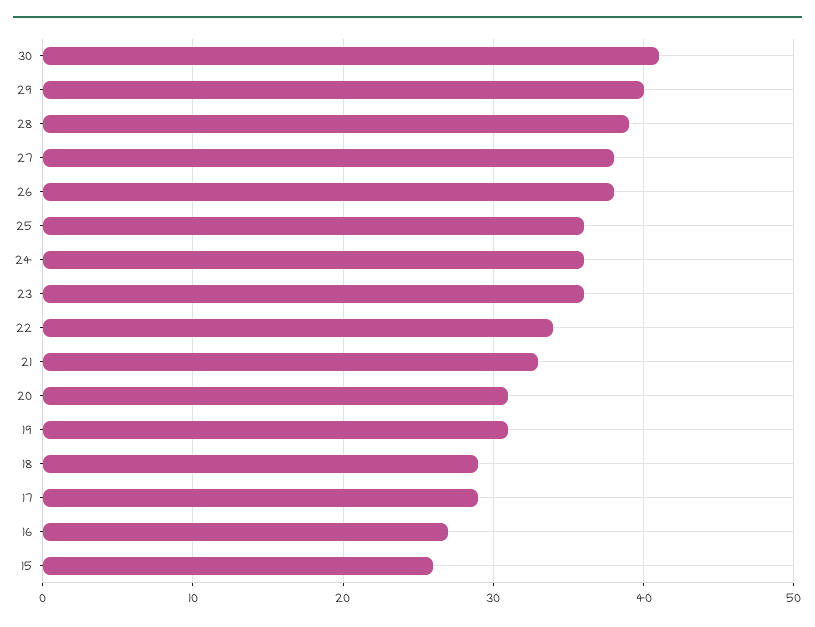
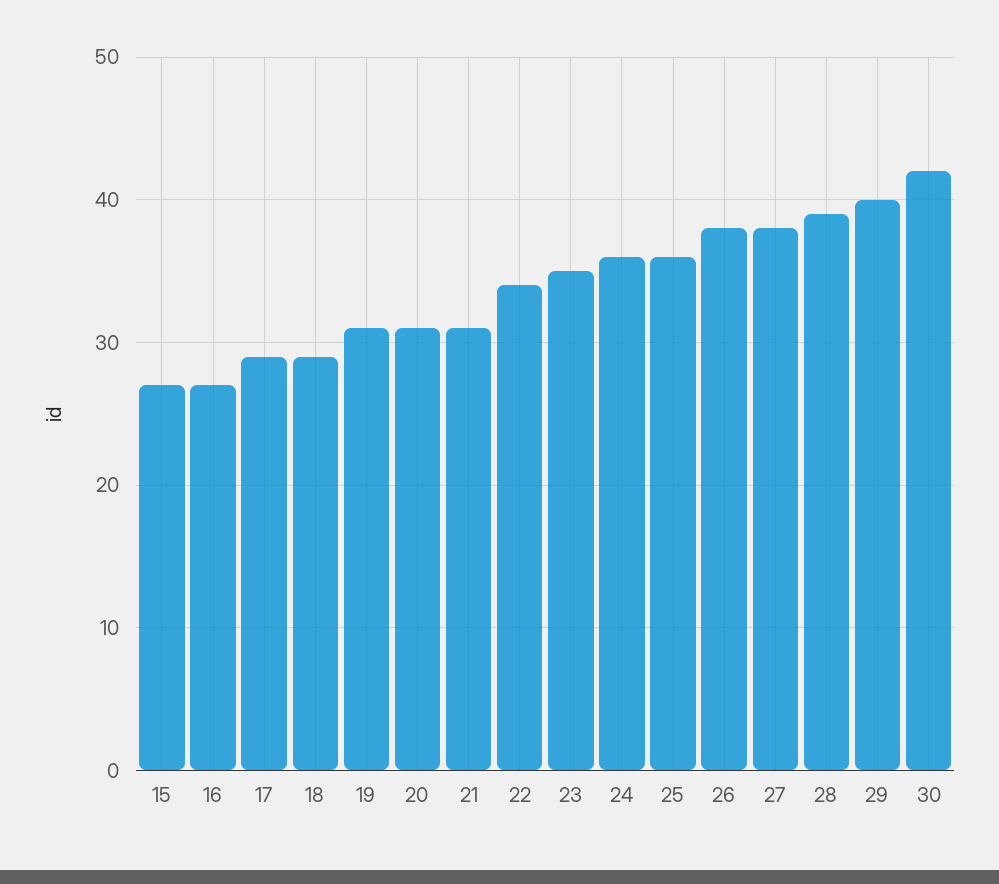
30: 41 -> 42
23: 36 -> 35
21: 33 -> 31
15: 26 -> 27

